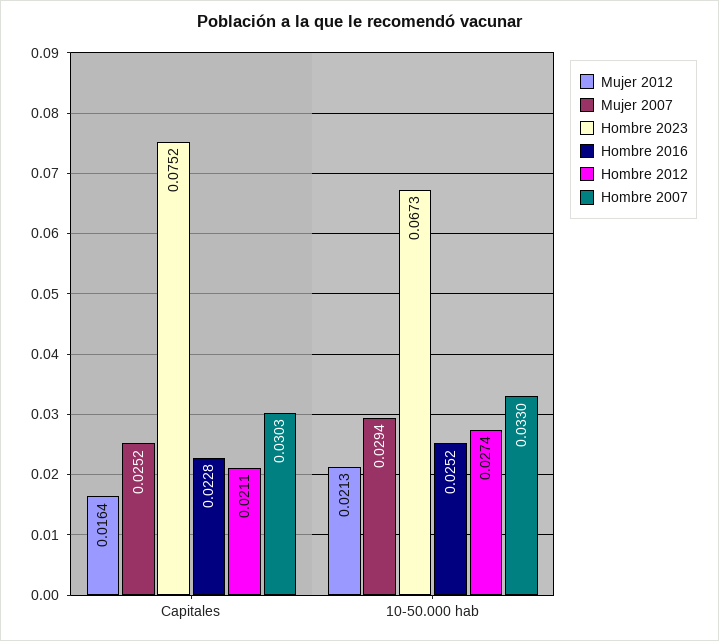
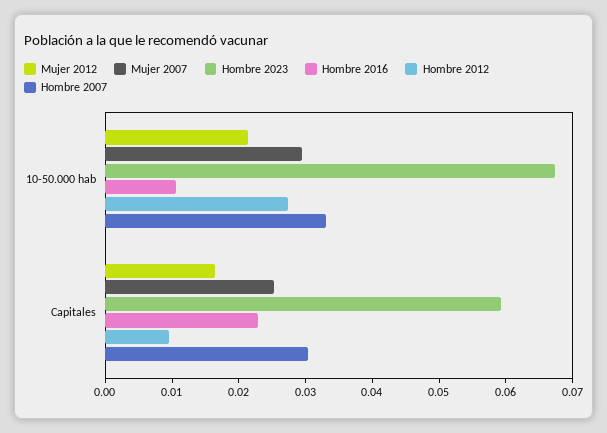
Hombre 2023, Capitales: 0.0752 -> 0.06
Hombre 2012, Capitales: 0.0211 -> 0.01
Hombre 2016, 10-50.000 hab: 0.0252 -> 0.01

